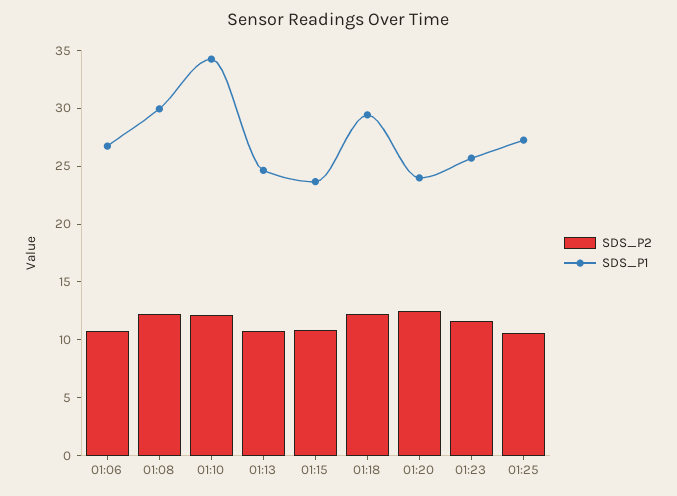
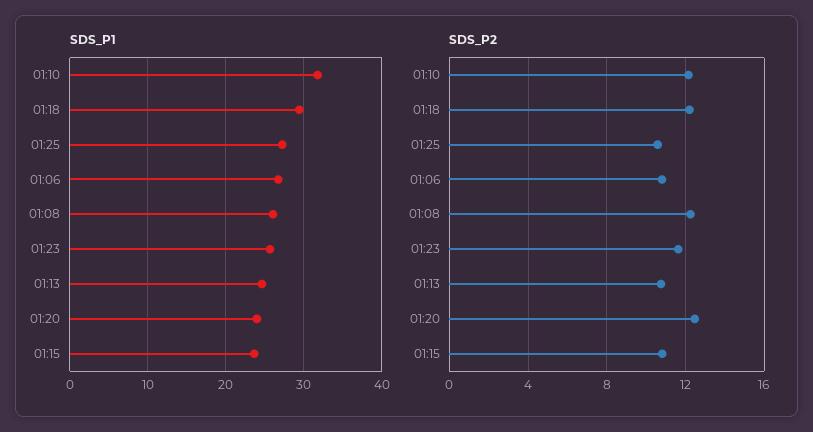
SDS_P1, 01:08: 30 -> 26
SDS_P1, 01:10: 34 -> 32

